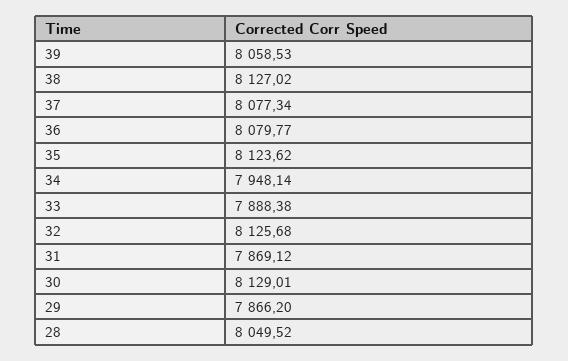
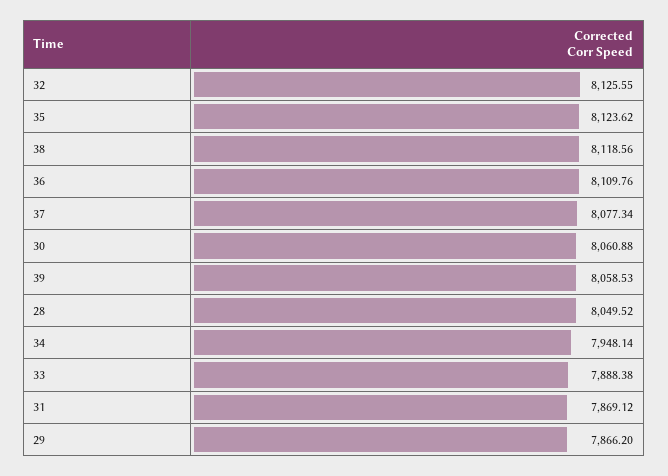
38: 8127.02 -> 8118.56
36: 8079.77 -> 8109.76
32: 8125.68 -> 8125.55
30: 8129.01 -> 8060.88

